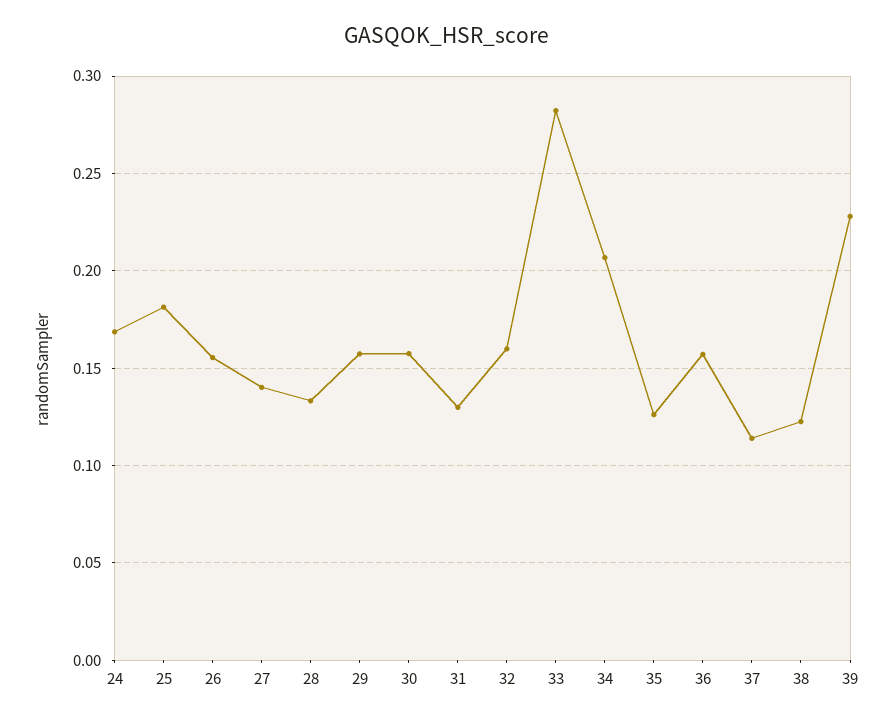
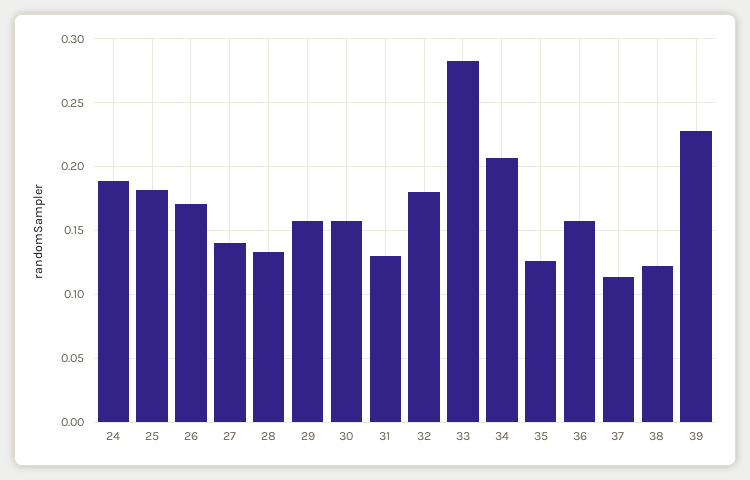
24: 0.17 -> 0.19
26: 0.155 -> 0.17
32: 0.16 -> 0.18

